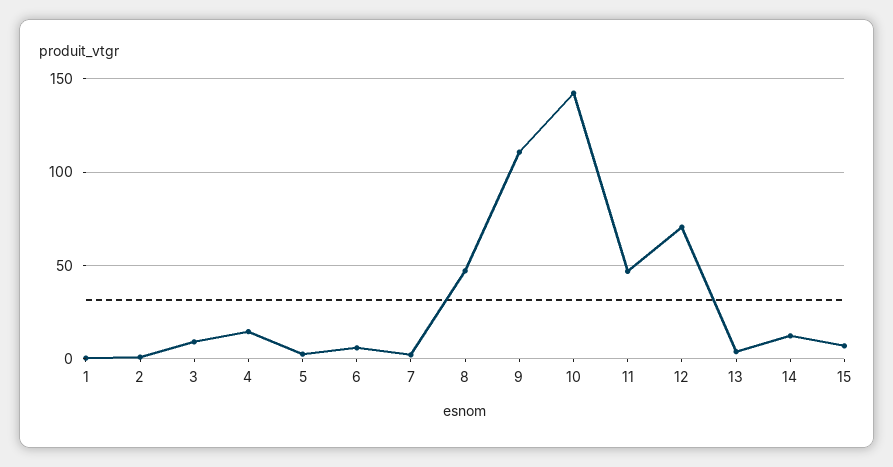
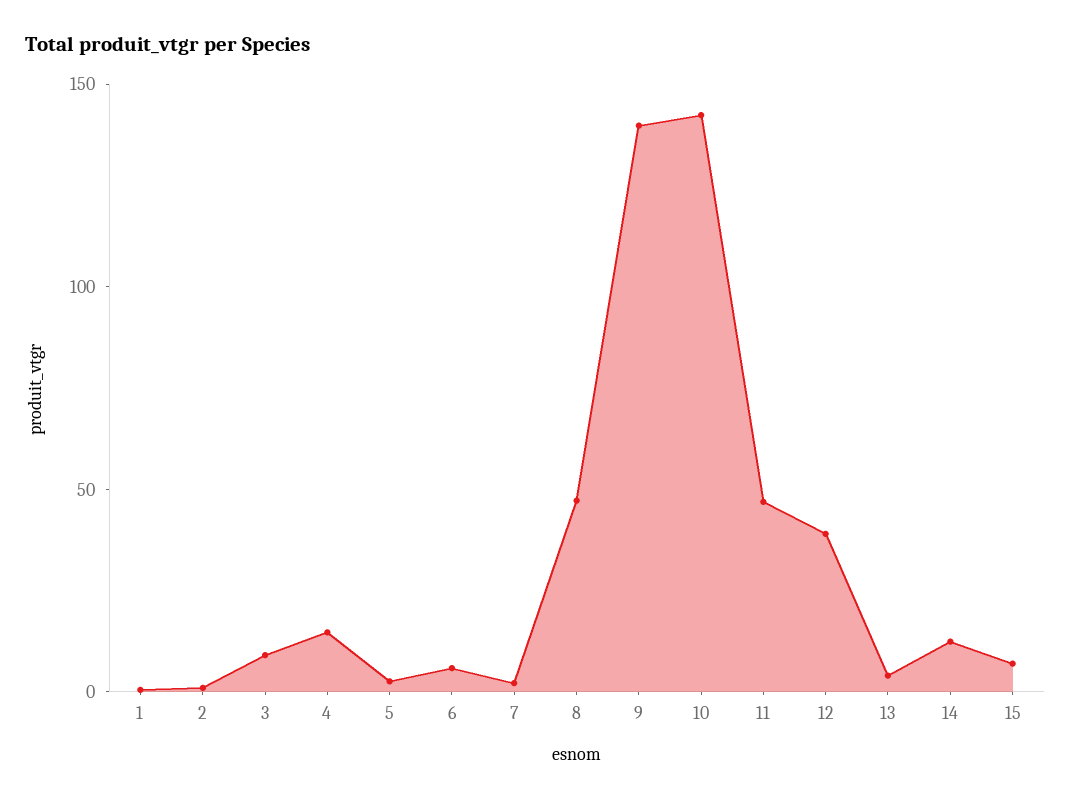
9: 110 -> 140
12: 70 -> 40

